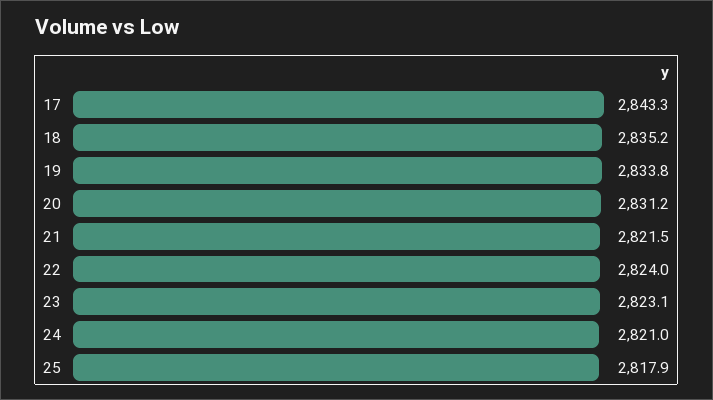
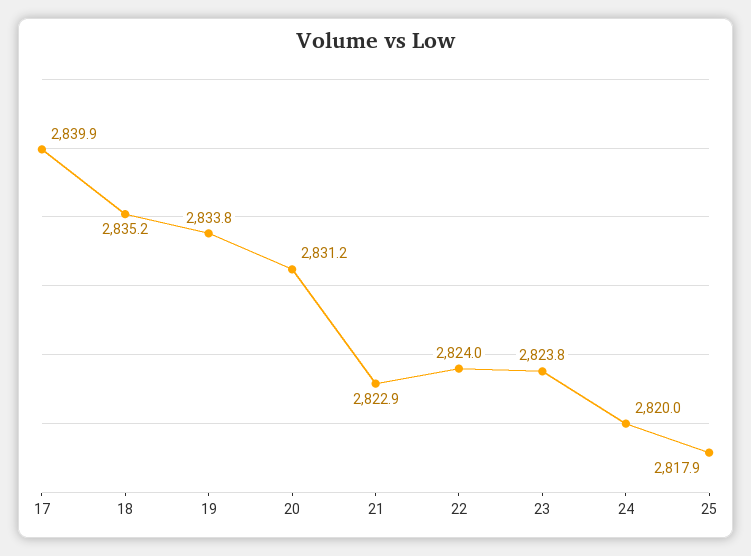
17: 2843.3 -> 2839.9
21: 2821.5 -> 2822.9
23: 2823.1 -> 2823.8
24: 2821 -> 2820

